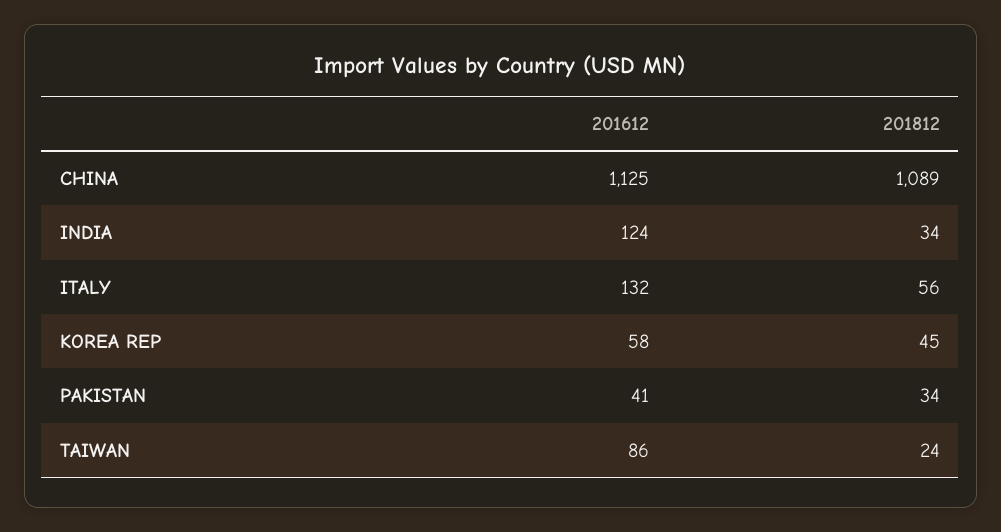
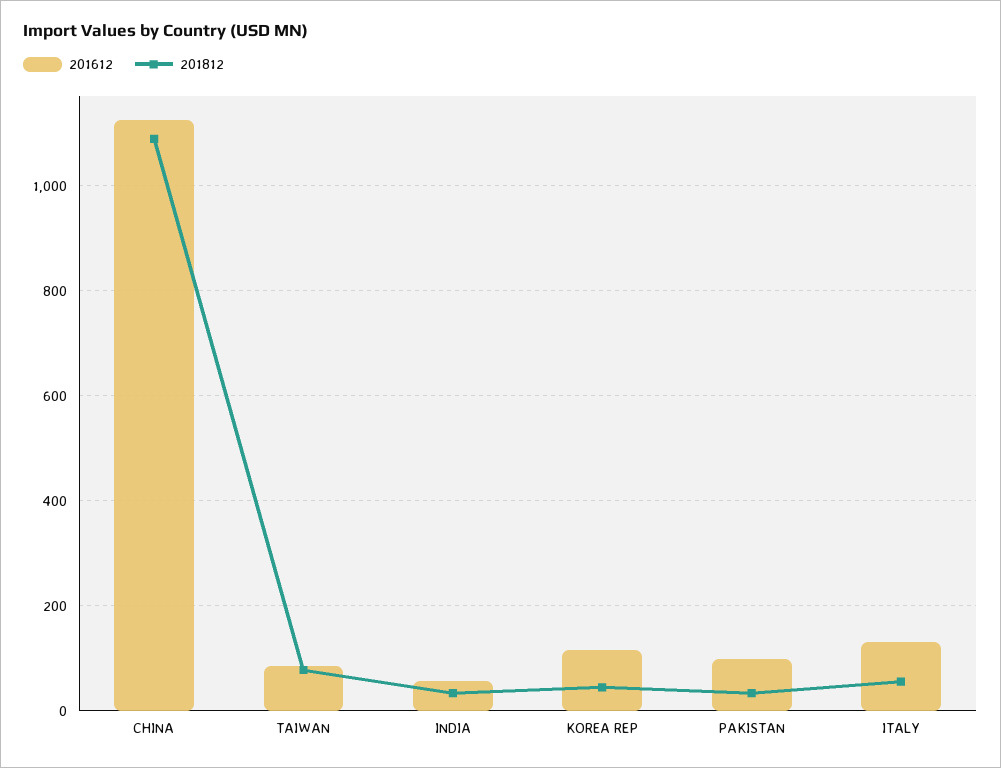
201612, INDIA: 124 -> 60
201612, KOREA REP: 58 -> 120
201612, PAKISTAN: 41 -> 100
201812, TAIWAN: 24 -> 80

